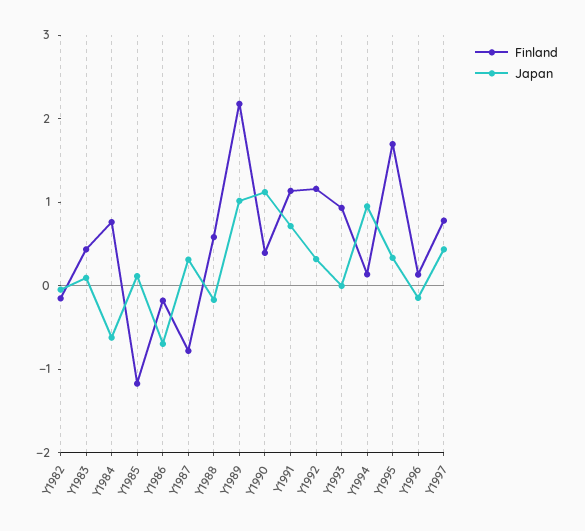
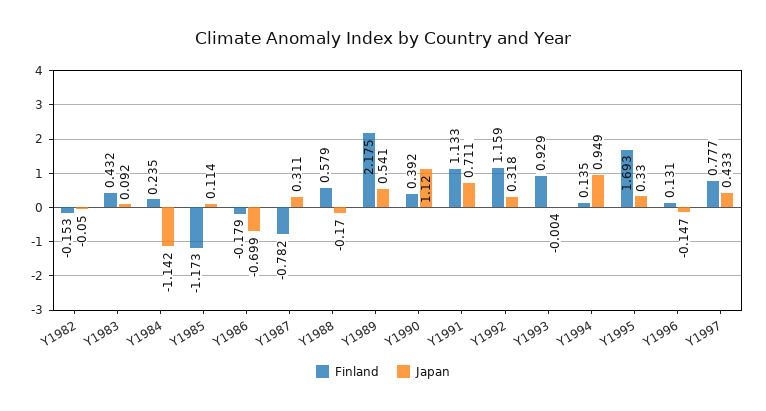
Finland, Y1984: 0.8 -> 0.235
Japan, Y1984: -0.6 -> -1.142
Japan, Y1989: 1 -> 0.541

